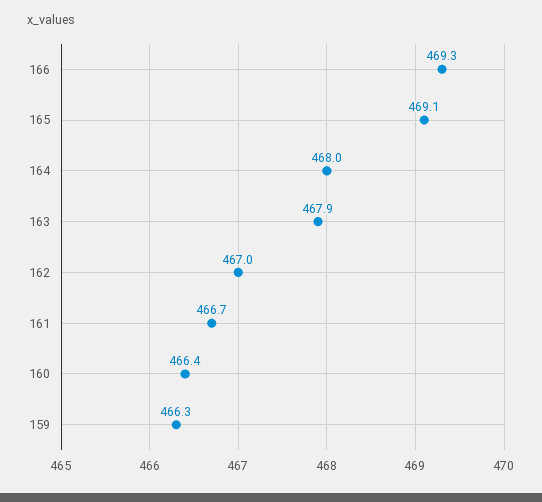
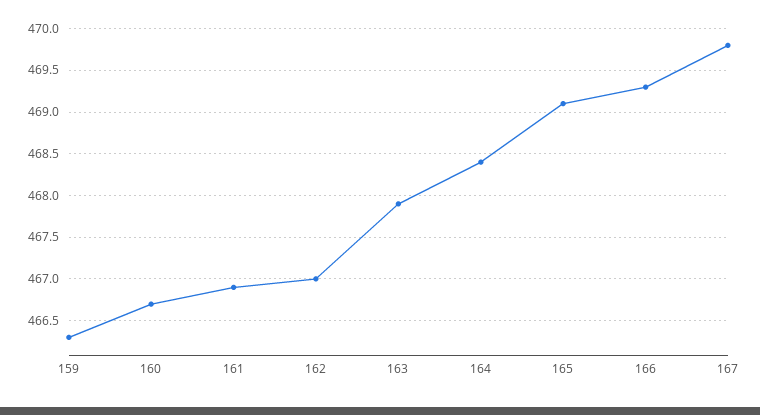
164: 468 -> 468.4
161: 466.7 -> 466.9
160: 466.4 -> 466.7
167: none -> 469.8

